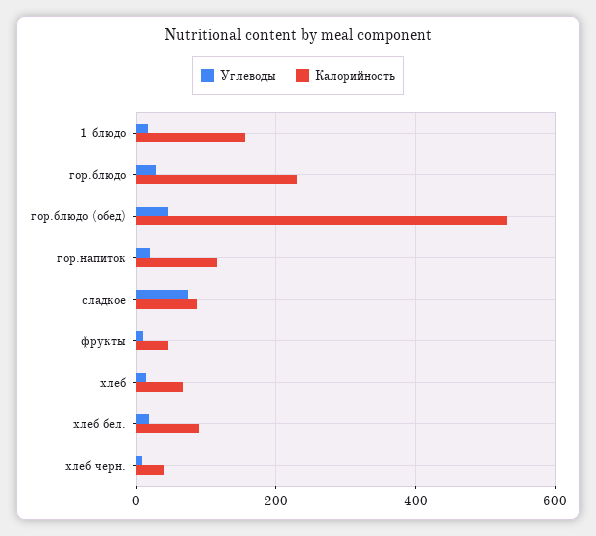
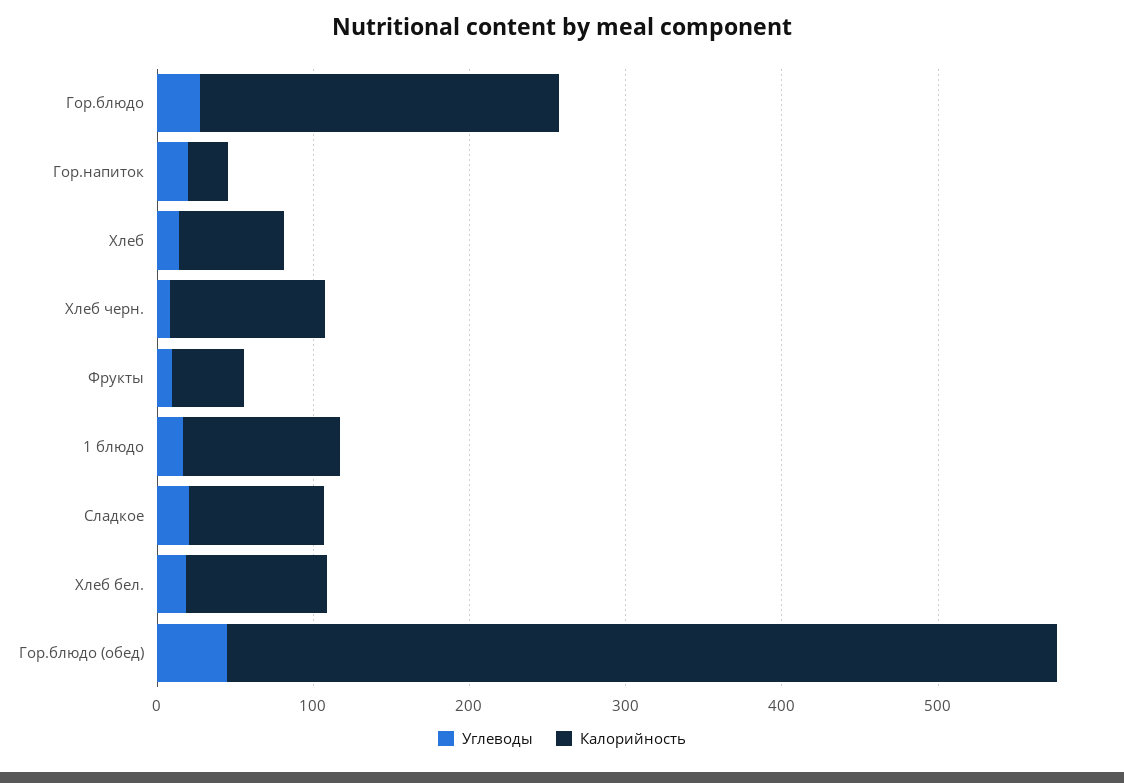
Калорийность, 1 блюдо: 160 -> 100
Калорийность, гор.напиток: 120 -> 20
Углеводы, сладкое: 80 -> 20
Калорийность, хлеб черн.: 40 -> 100

